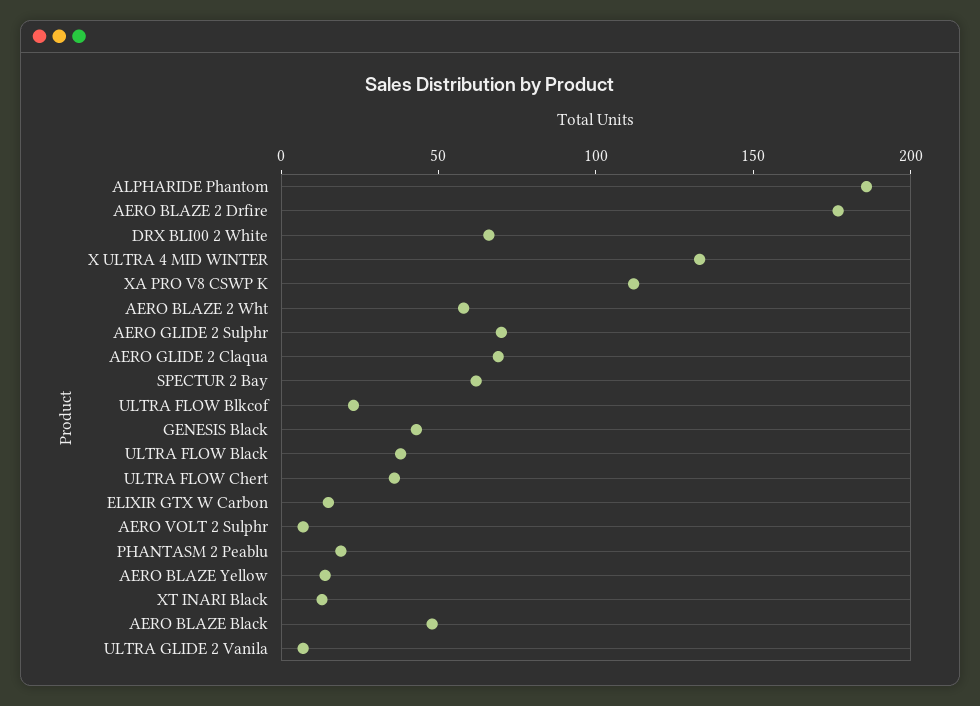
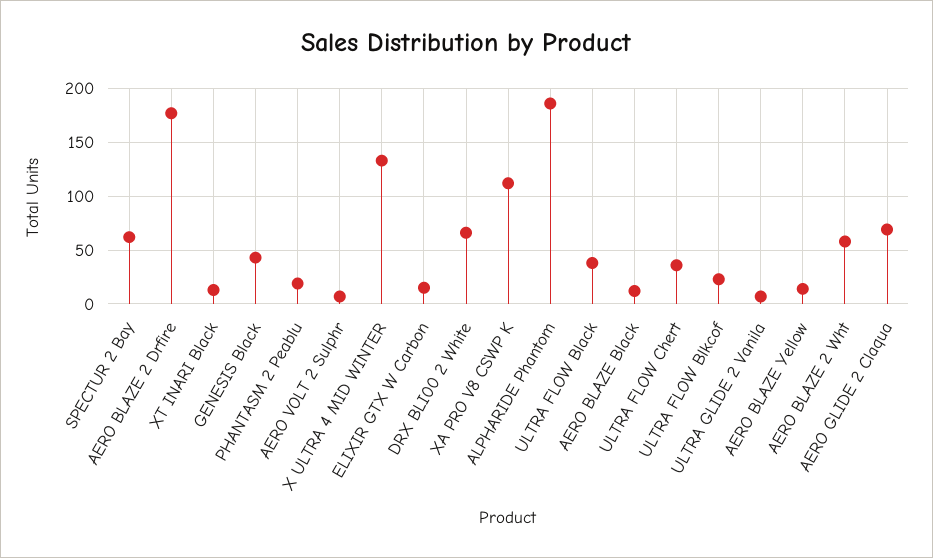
AERO GLIDE 2 Sulphr: 70 -> none
AERO BLAZE Black: 50 -> 10

